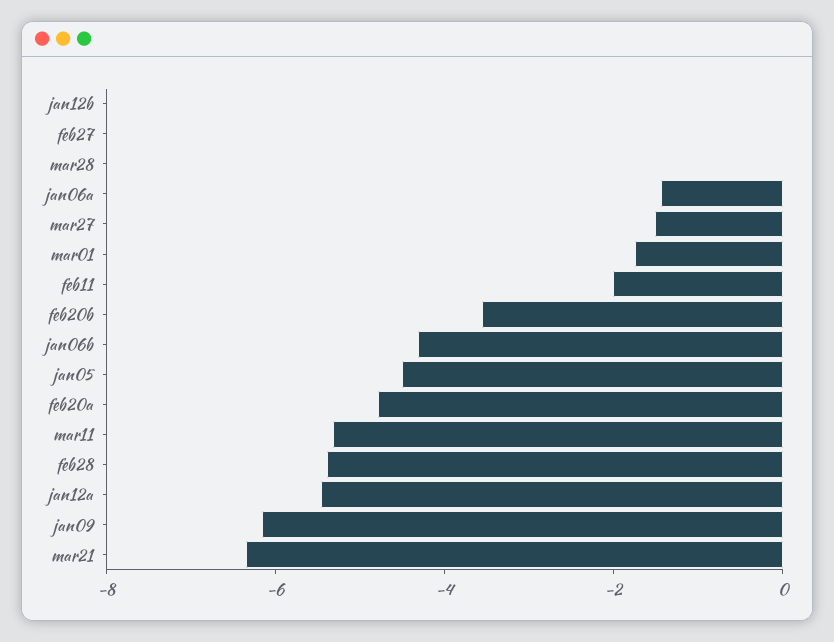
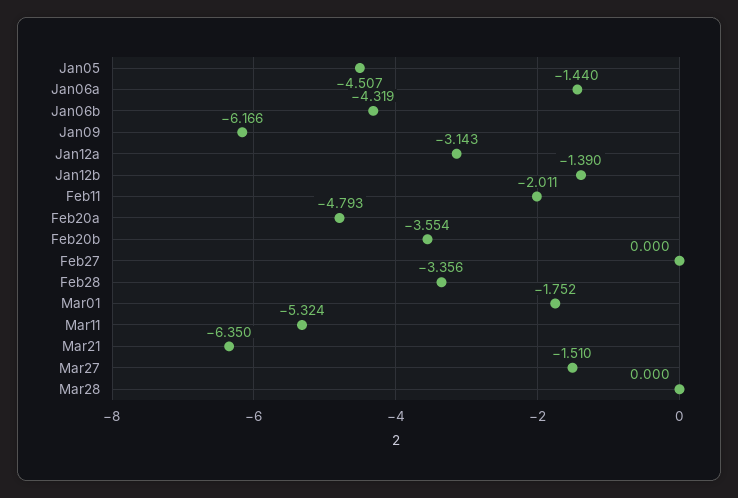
jan12b: 0 -> -1.39
feb28: -5.5 -> -3.356
jan12a: -5.5 -> -3.143

